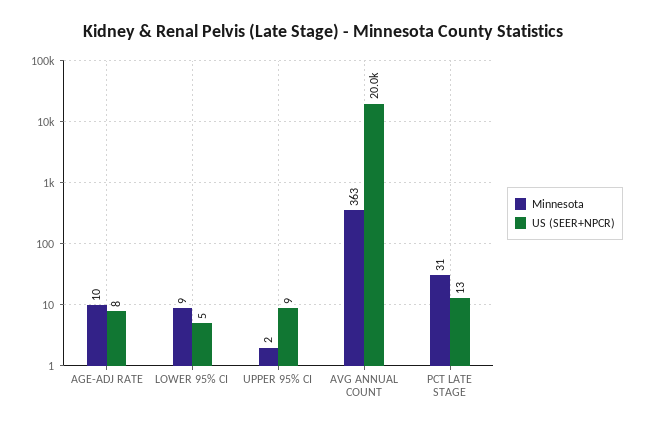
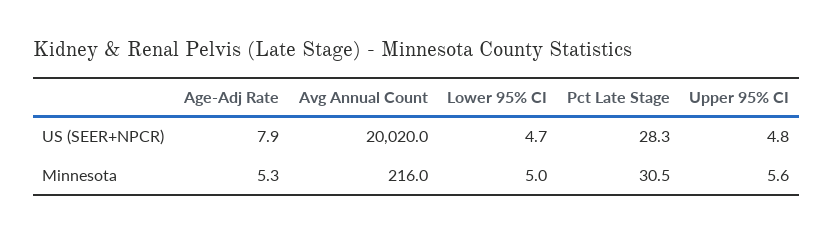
Minnesota, AGE-ADJ RATE: 10 -> 5.3
Minnesota, LOWER 95% CI: 9 -> 5
Minnesota, UPPER 95% CI: 2 -> 5.6
US (SEER+NPCR), UPPER 95% CI: 9 -> 4.8
Minnesota, AVG ANNUAL COUNT: 363 -> 216
US (SEER+NPCR), PCT LATE STAGE: 13 -> 28.3

